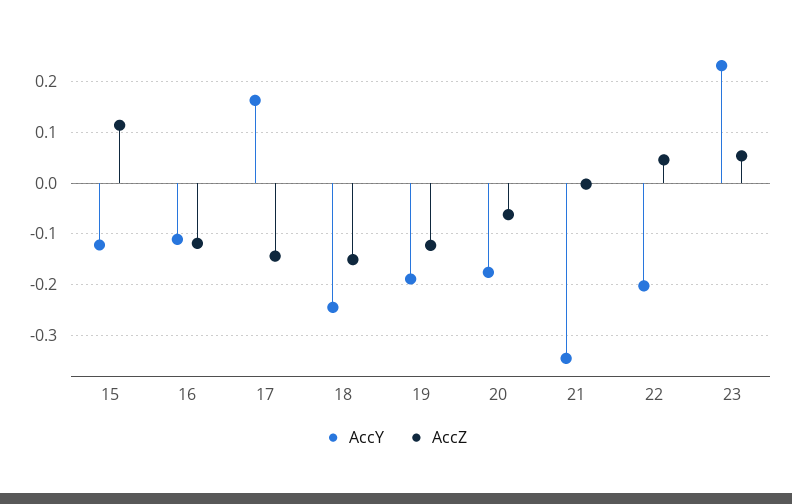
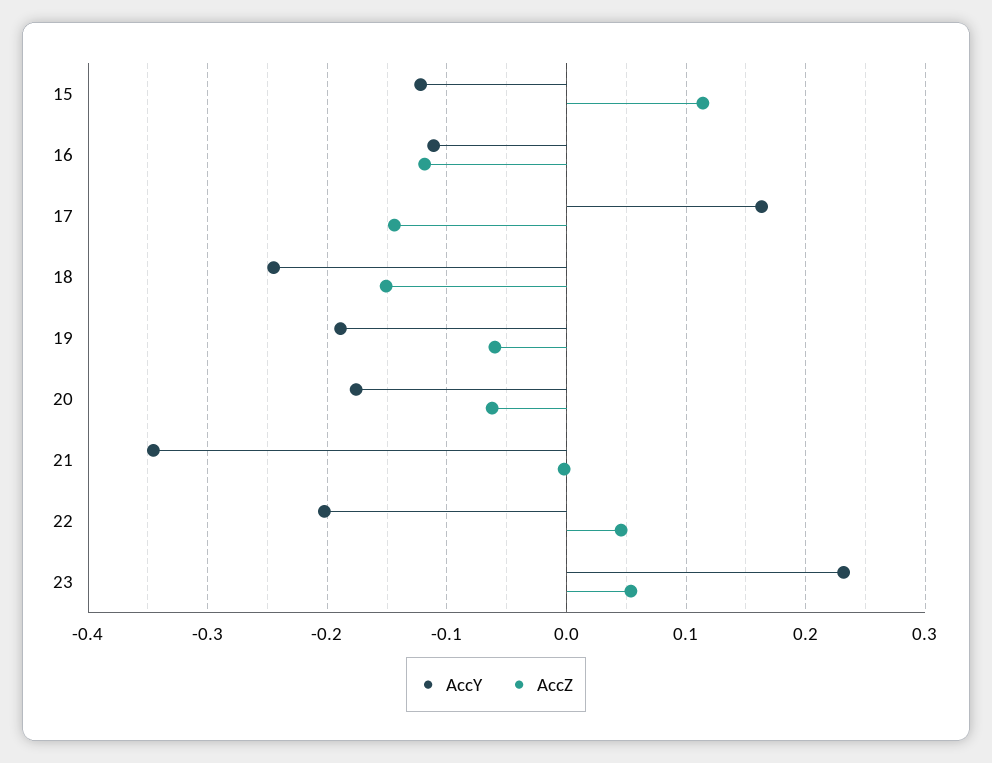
AccZ, 19: -0.12 -> -0.06

